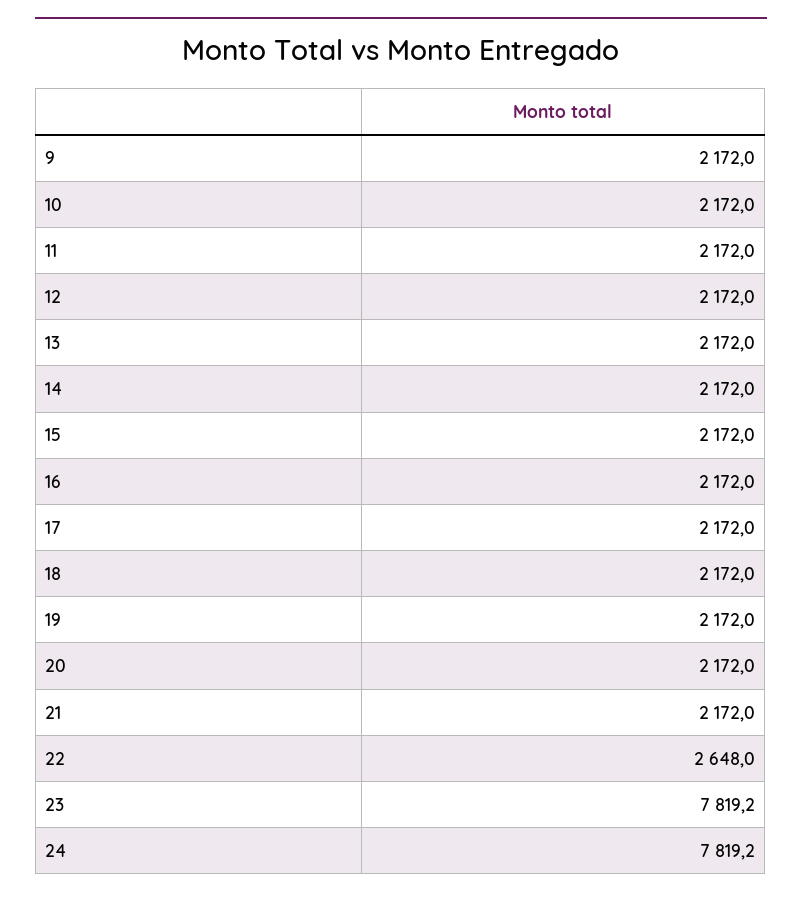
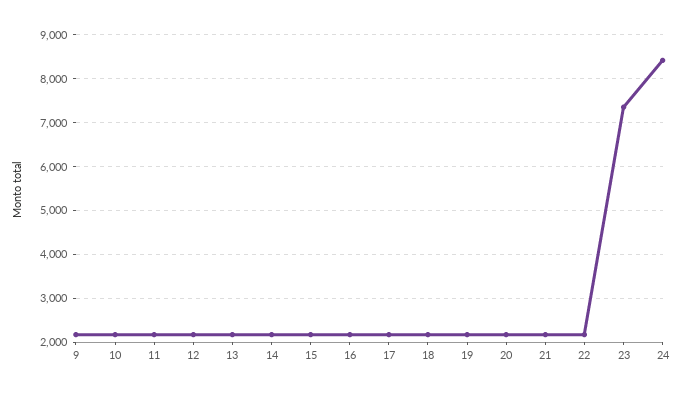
22: 2648 -> 2200
23: 7819.2 -> 7400
24: 7819.2 -> 8400

